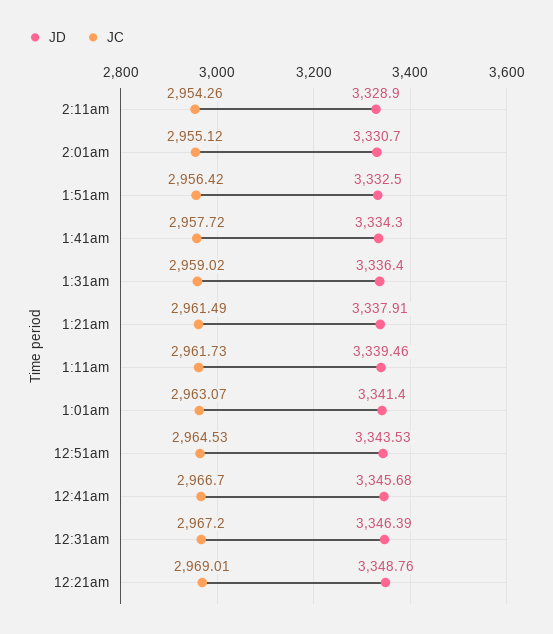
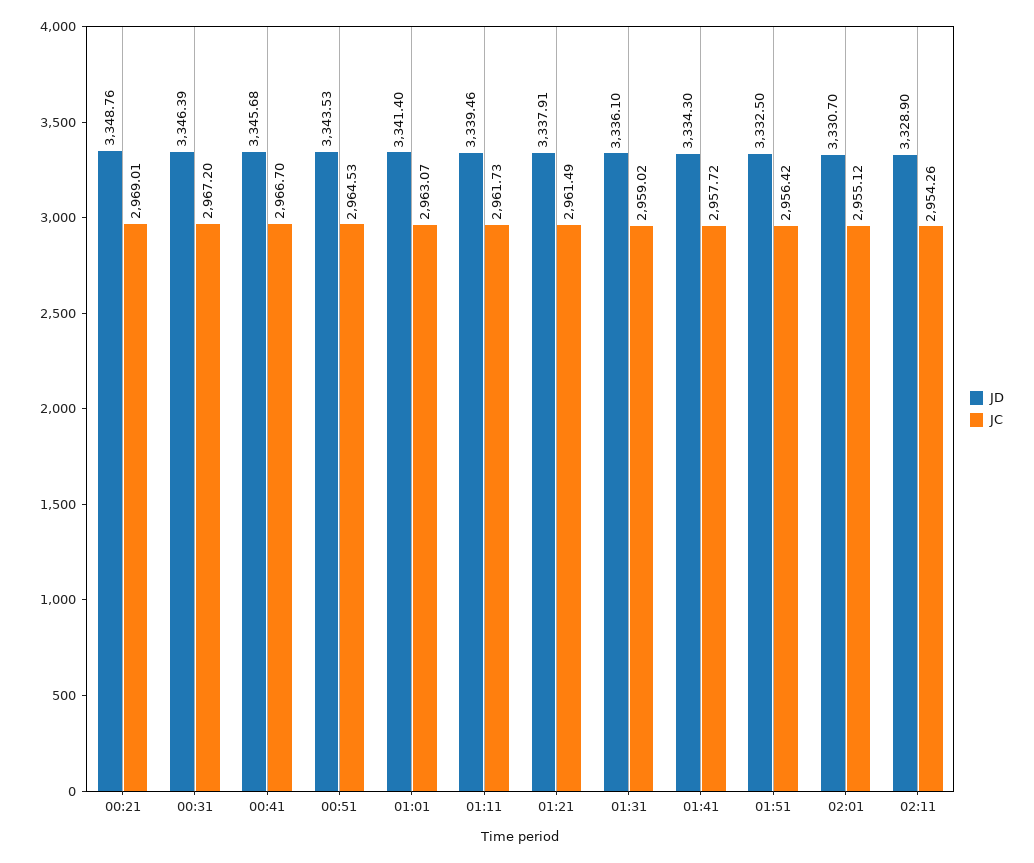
JD, 1:31am: 3336.4 -> 3336.1

